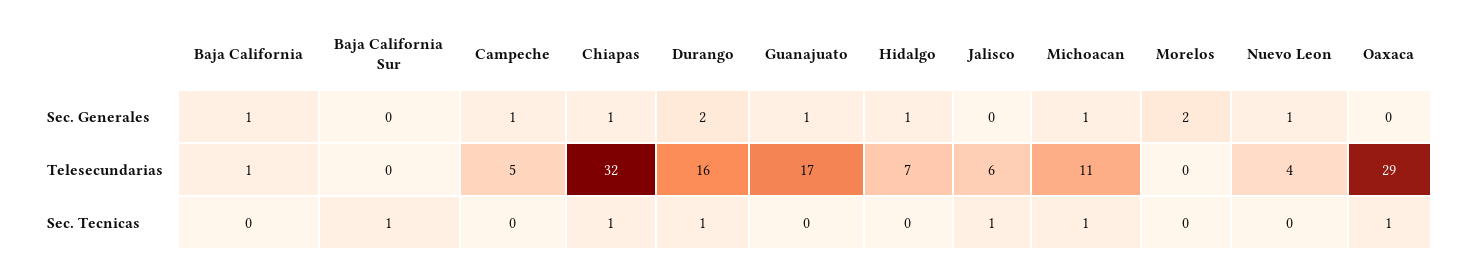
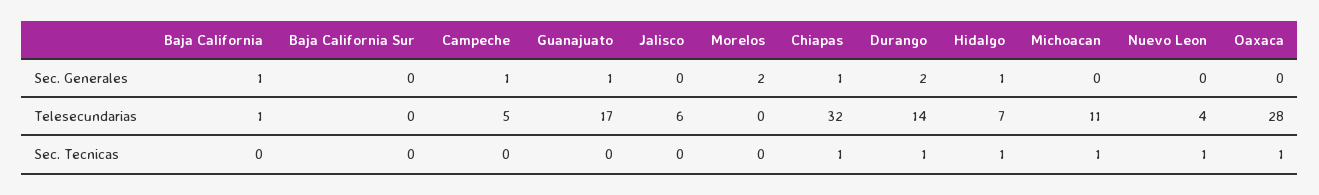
Michoacan, Sec. Generales: 1 -> 0
Nuevo Leon, Sec. Generales: 1 -> 0
Durango, Telesecundarias: 16 -> 14
Oaxaca, Telesecundarias: 29 -> 28
Baja California Sur, Sec. Tecnicas: 1 -> 0
Hidalgo, Sec. Tecnicas: 0 -> 1
Jalisco, Sec. Tecnicas: 1 -> 0
Nuevo Leon, Sec. Tecnicas: 0 -> 1

